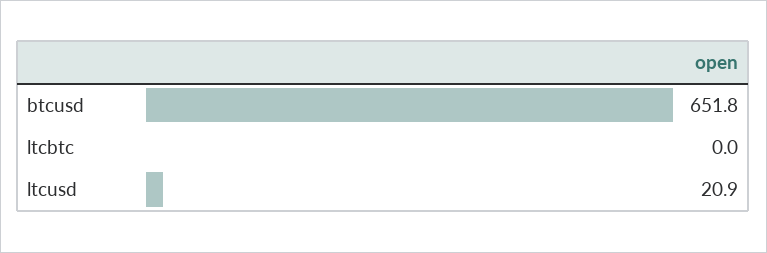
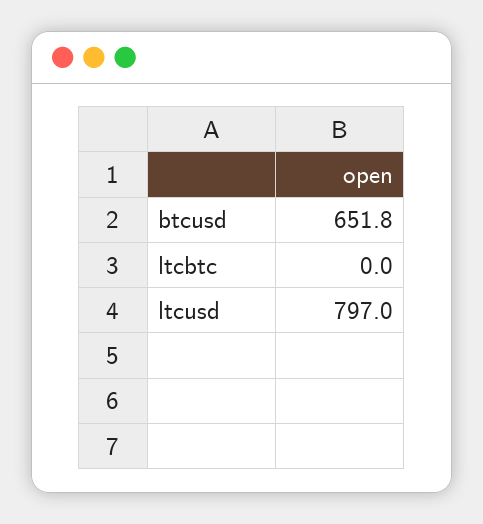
ltcusd: 20.9 -> 797

